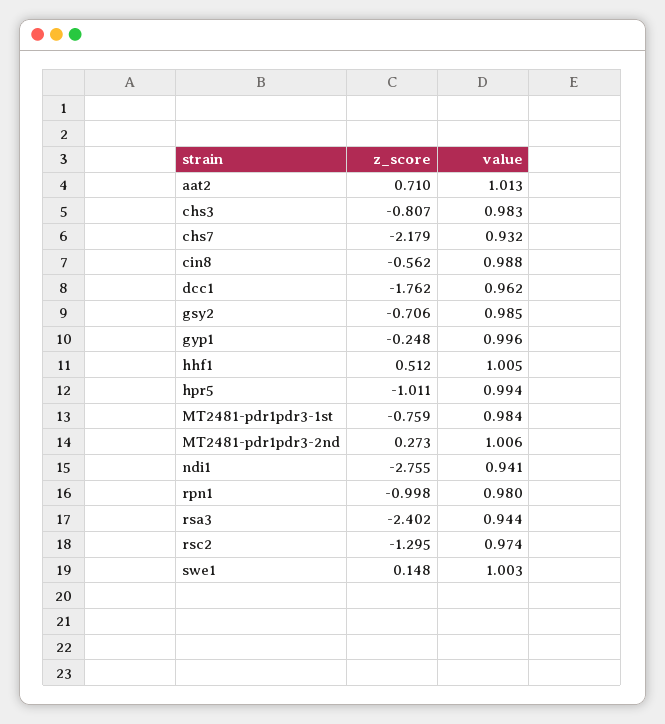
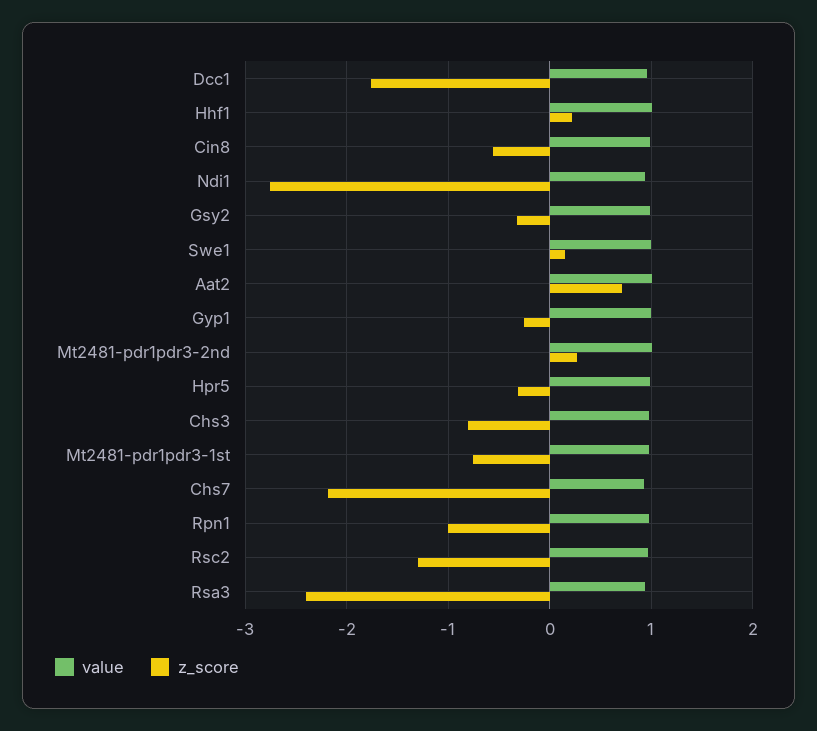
z_score, gsy2: -0.706 -> -0.3
z_score, hhf1: 0.512 -> 0.2
z_score, hpr5: -1.011 -> -0.3

